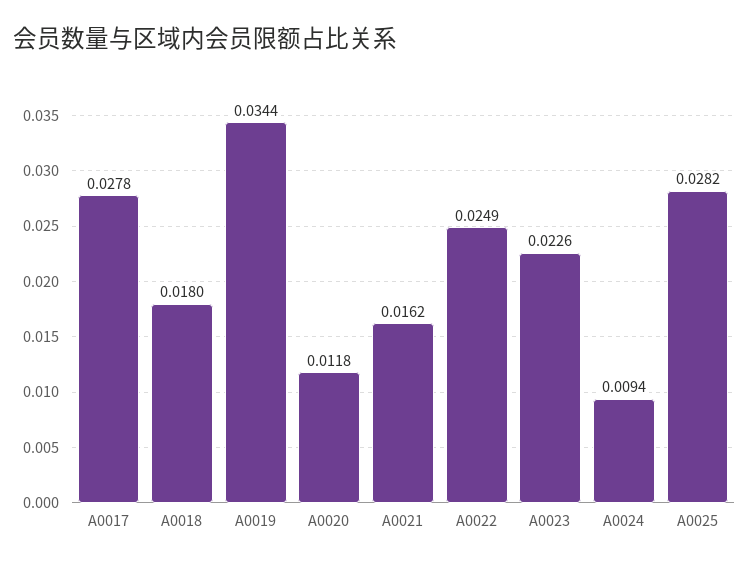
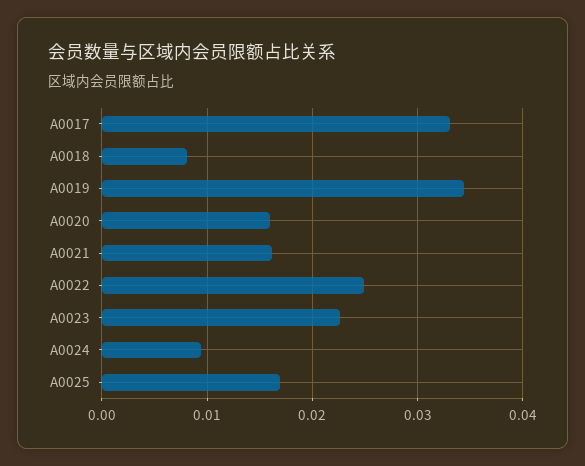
A0017: 0.0278 -> 0.033
A0018: 0.018 -> 0.008
A0020: 0.0118 -> 0.016
A0025: 0.0282 -> 0.017

